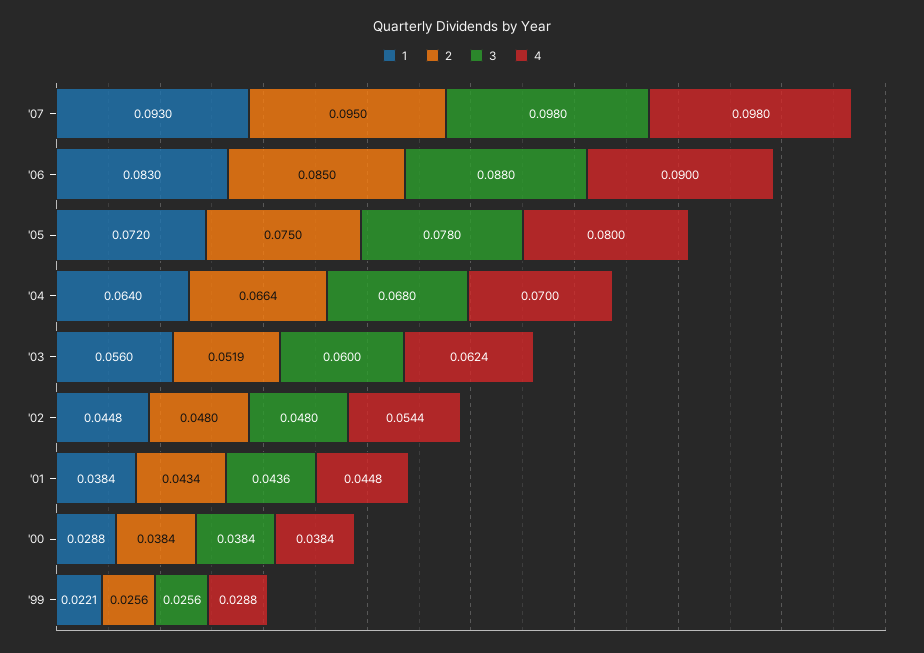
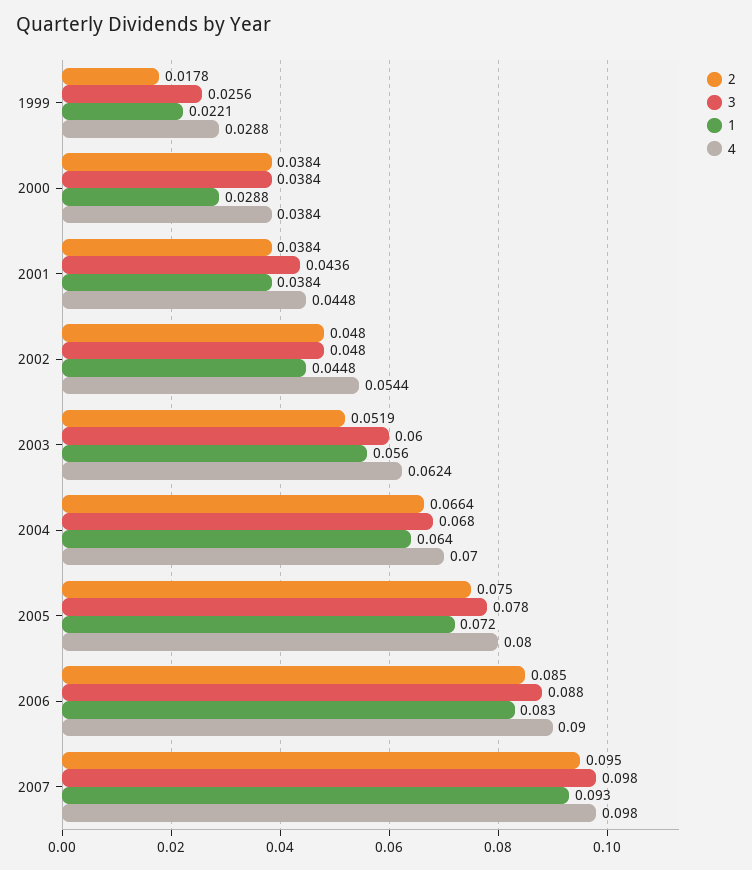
2, '01: 0.0434 -> 0.0384
2, '99: 0.0256 -> 0.0178

